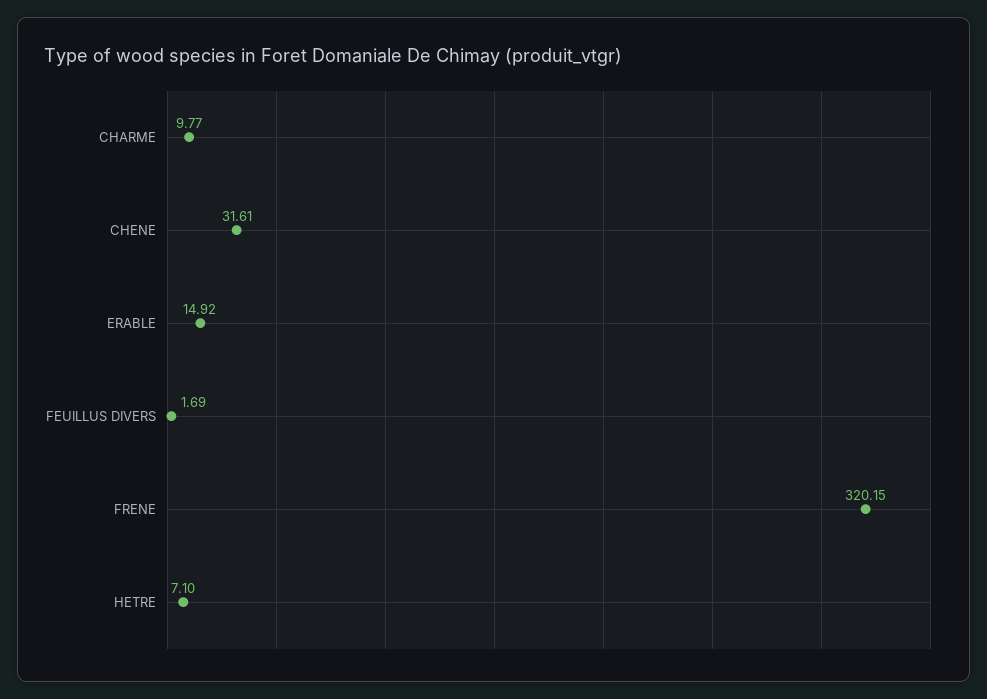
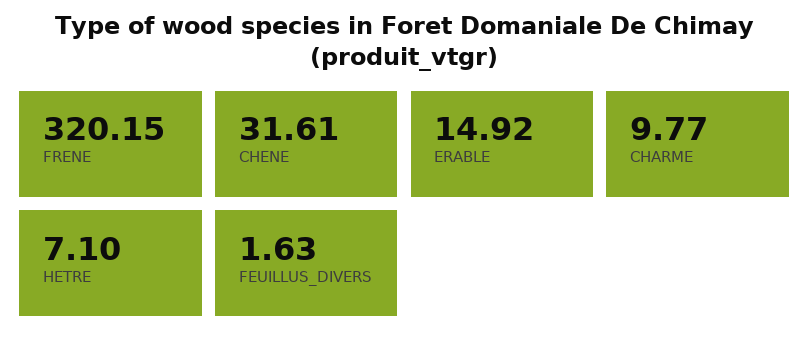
FEUILLUS DIVERS: 1.69 -> 1.63

